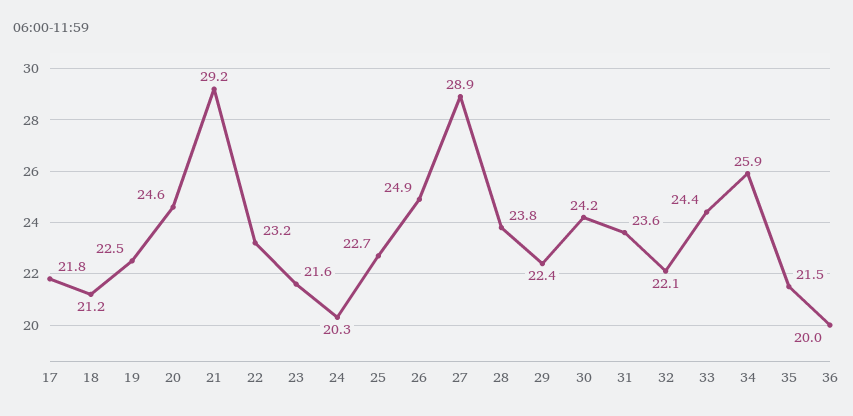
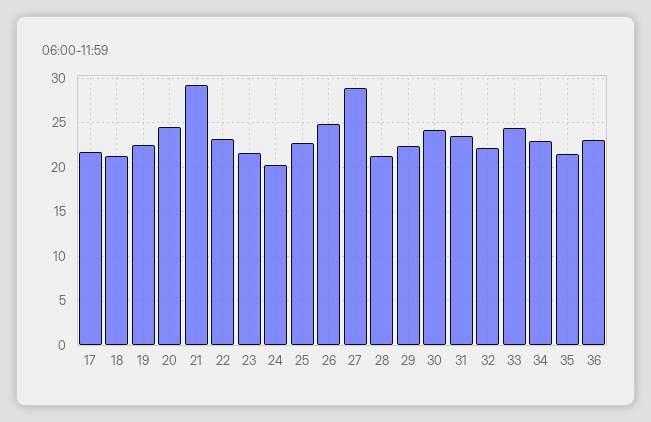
28: 23.8 -> 21
34: 25.9 -> 23
36: 20 -> 23

